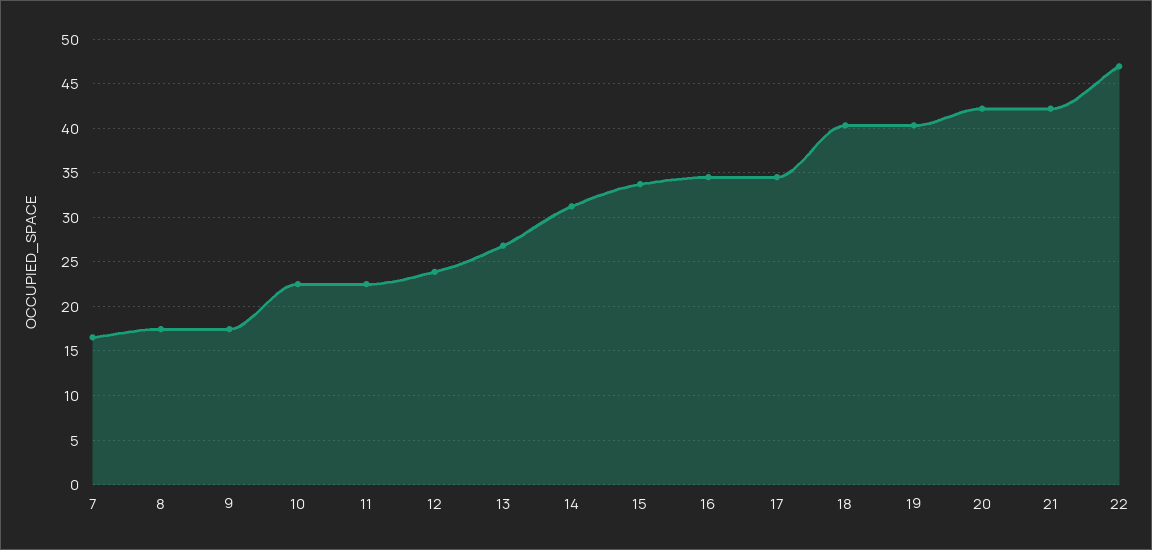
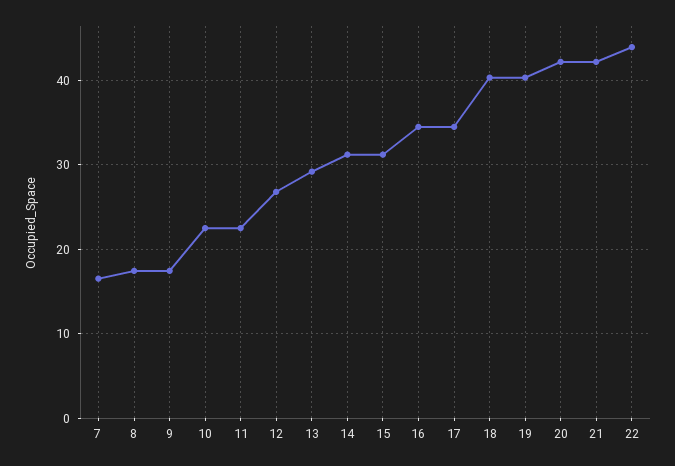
12: 24 -> 27
13: 27 -> 29
15: 34 -> 31
22: 47 -> 44

